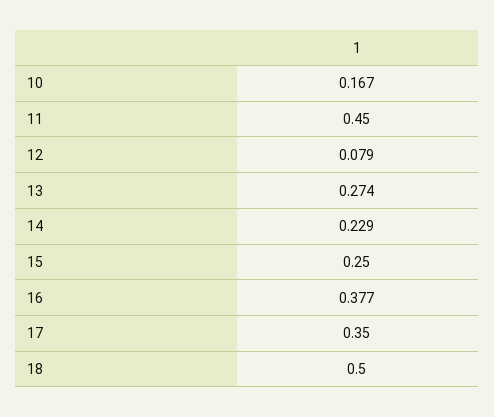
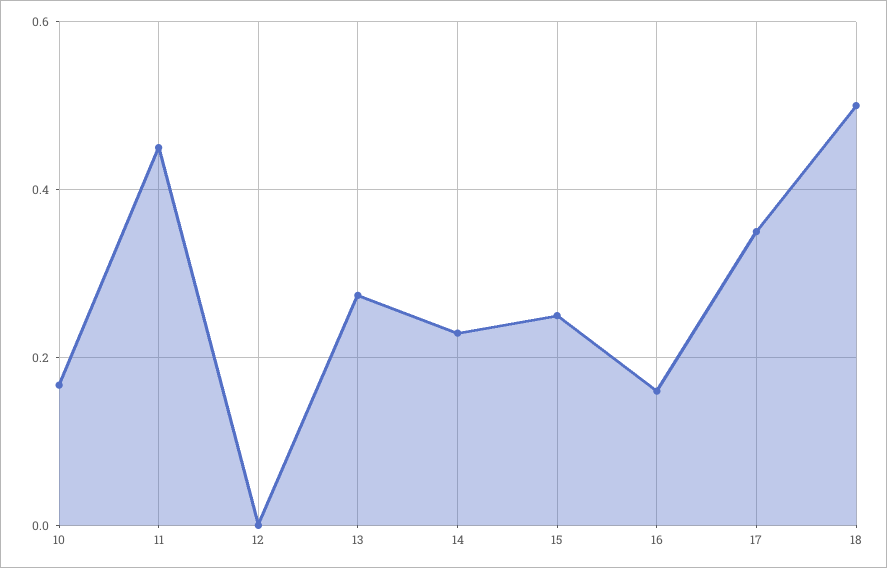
12: 0.079 -> 0
16: 0.377 -> 0.16

